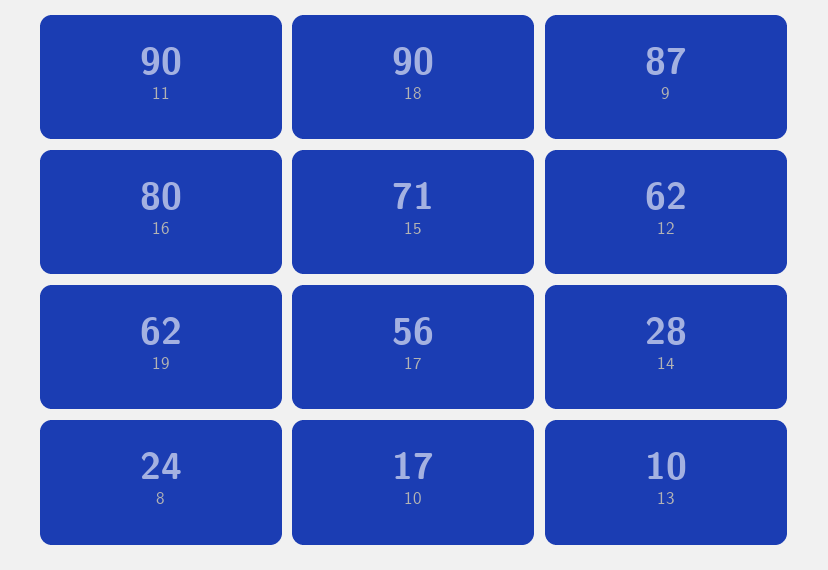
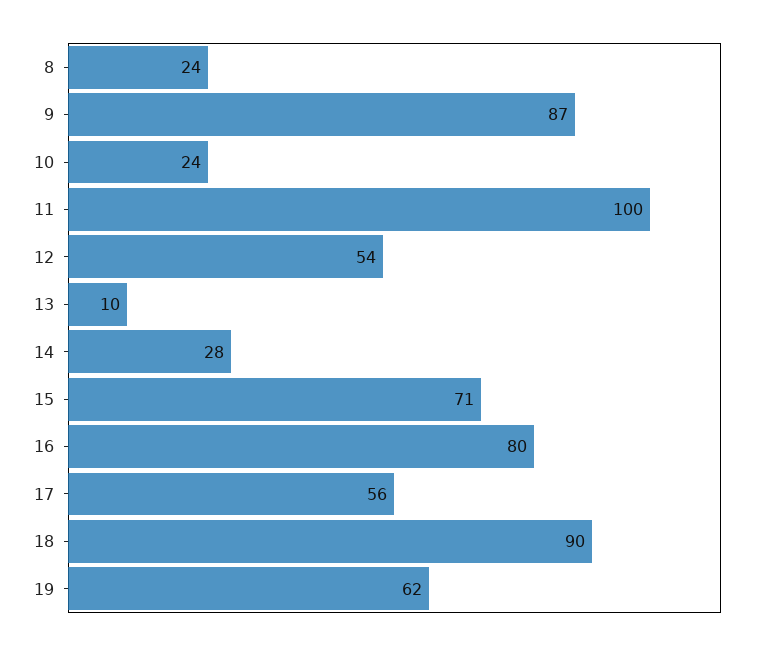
11: 90 -> 100
12: 62 -> 54
10: 17 -> 24

